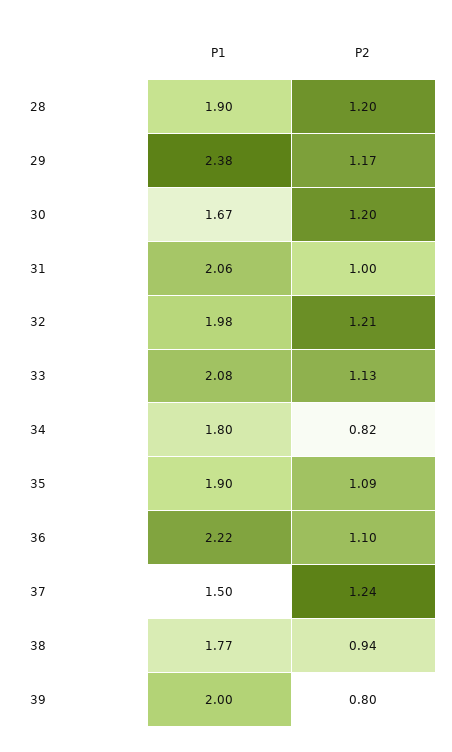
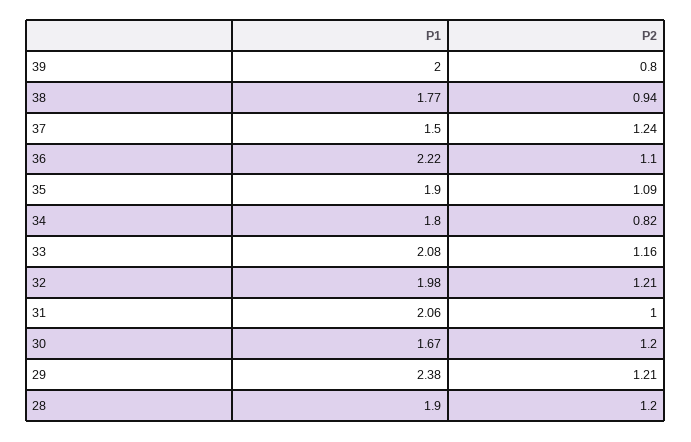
P2, 29: 1.17 -> 1.21
P2, 33: 1.13 -> 1.16

